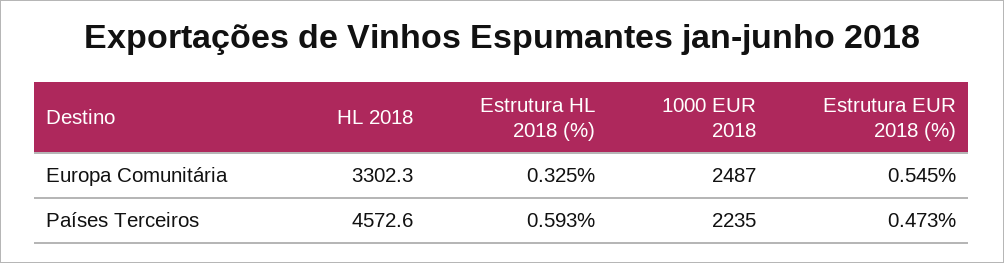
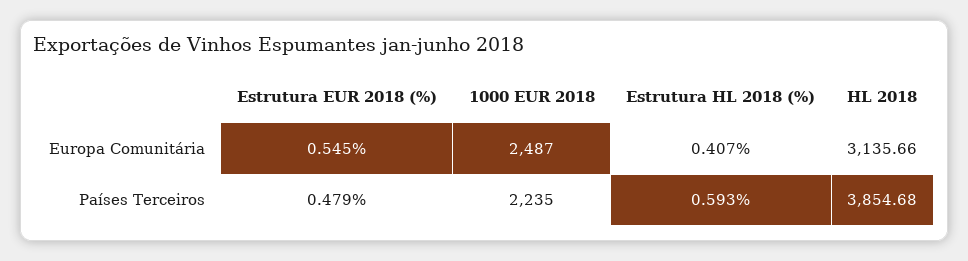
HL 2018, Europa Comunitária: 3302.3 -> 3135.66
Estrutura HL 2018 (%), Europa Comunitária: 0.325 -> 0.407
HL 2018, Países Terceiros: 4572.6 -> 3854.68
Estrutura EUR 2018 (%), Países Terceiros: 0.473 -> 0.479

